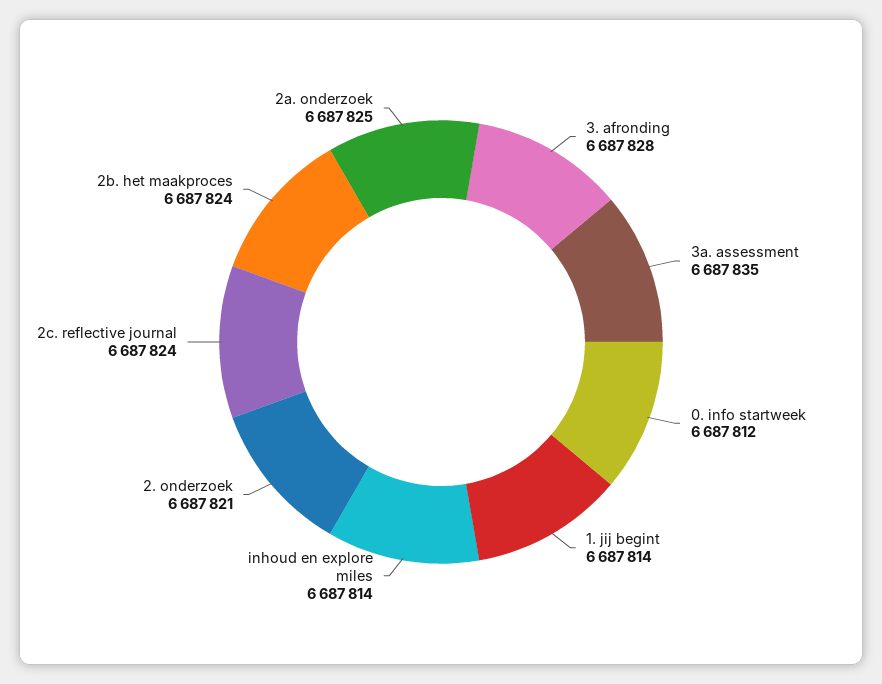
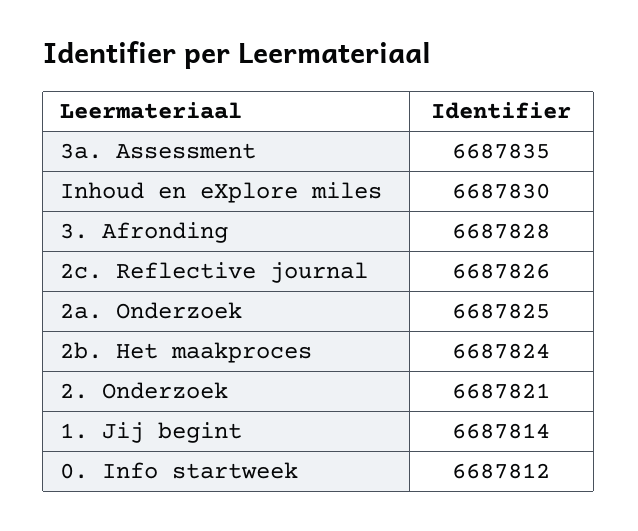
inhoud en explore miles: 6687814 -> 6687830
2c. reflective journal: 6687824 -> 6687826

